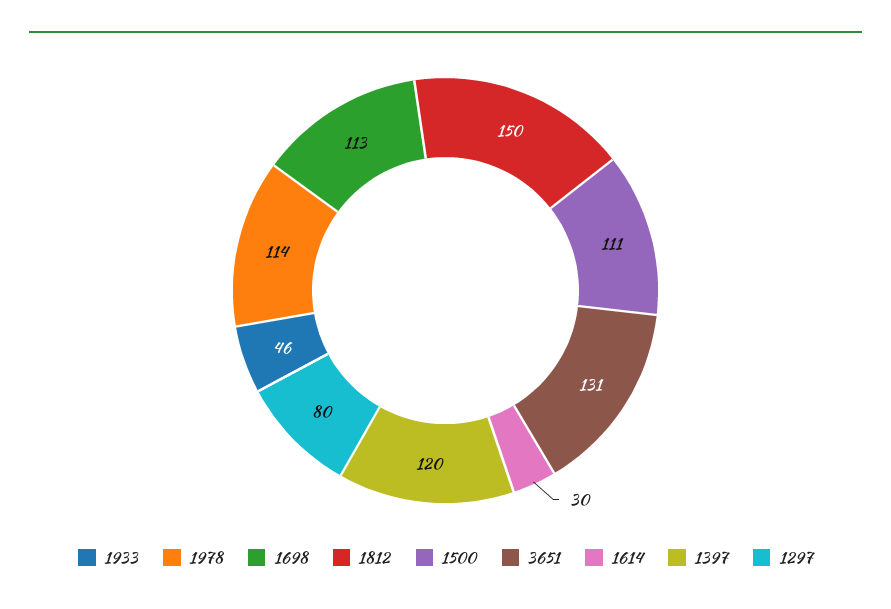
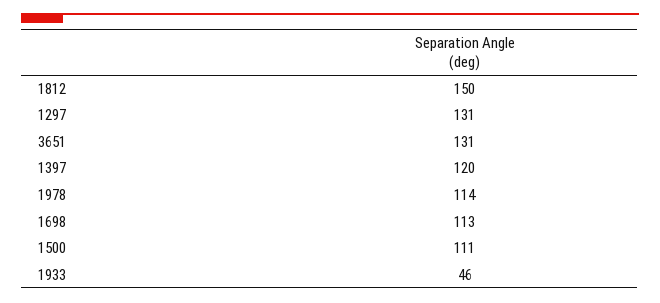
1614: 30 -> none
1297: 80 -> 131

